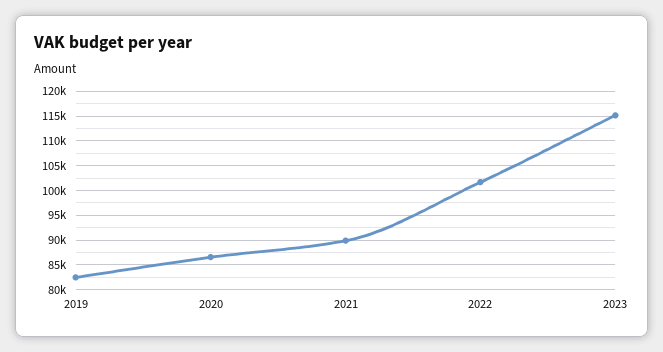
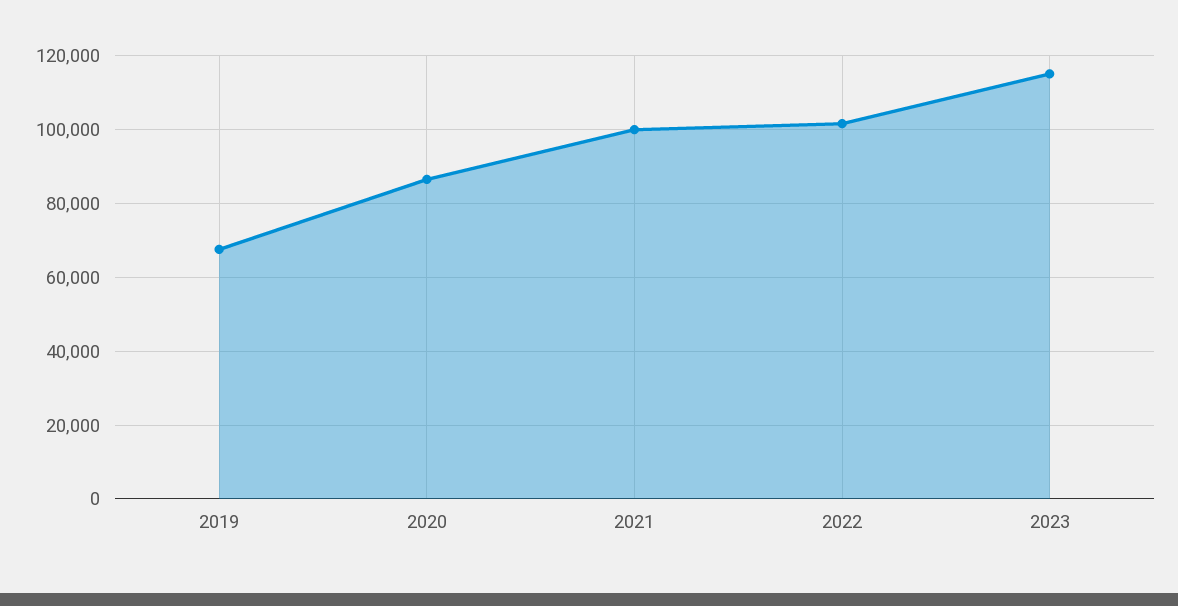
2019: 82500 -> 68000
2021: 90000 -> 100000

